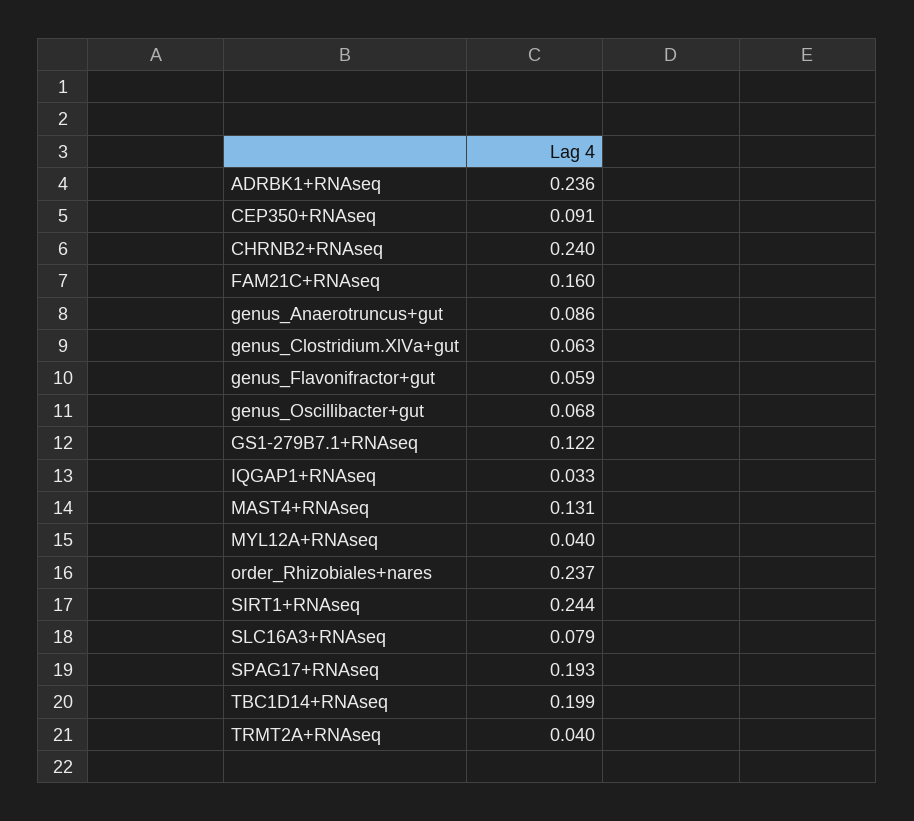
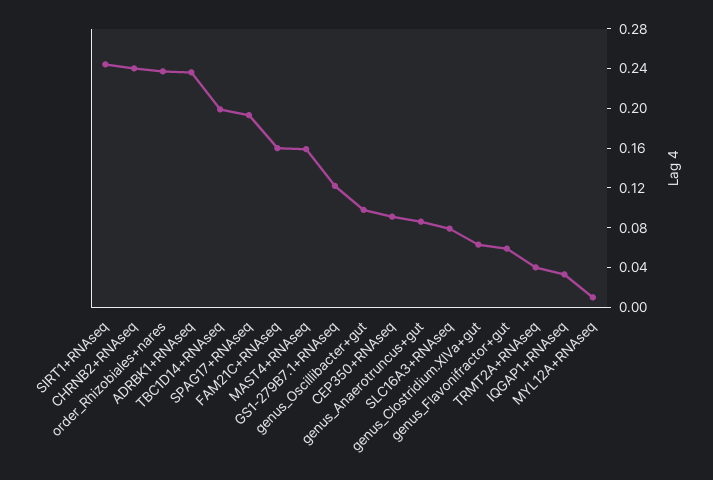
genus_Oscillibacter+gut: 0.068 -> 0.1
MAST4+RNAseq: 0.131 -> 0.16
MYL12A+RNAseq: 0.04 -> 0.01

